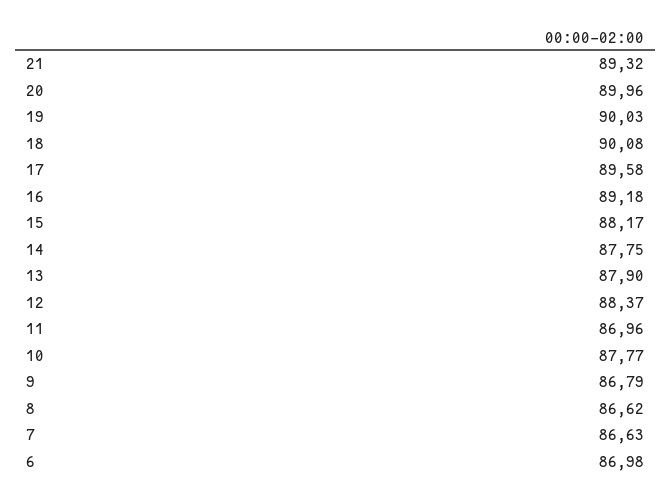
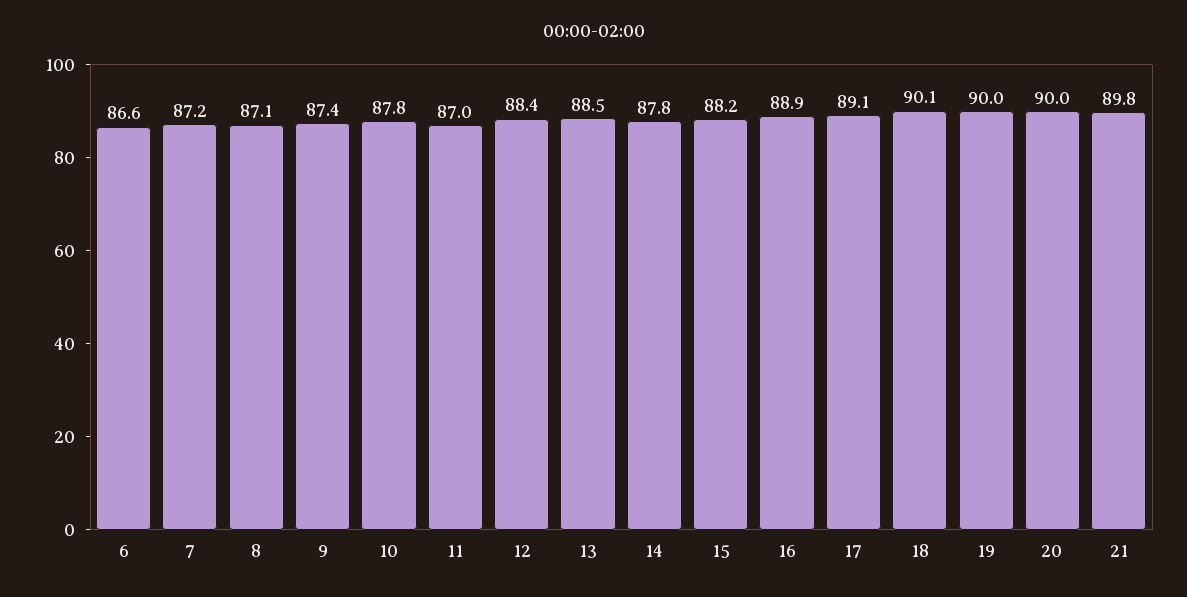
21: 89.32 -> 89.8
17: 89.58 -> 89.1
16: 89.18 -> 88.9
13: 87.9 -> 88.5
9: 86.79 -> 87.4
8: 86.62 -> 87.1
7: 86.63 -> 87.2
6: 86.98 -> 86.6

